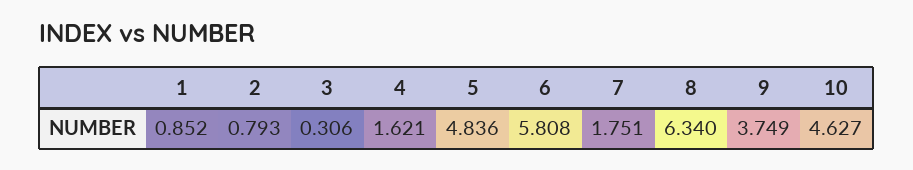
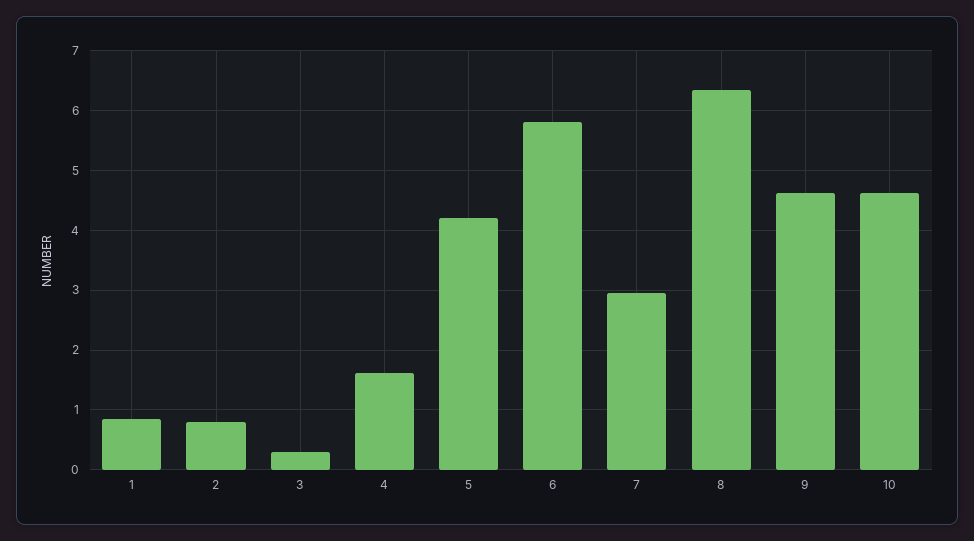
5: 4.836 -> 4.2
7: 1.751 -> 3
9: 3.749 -> 4.6

